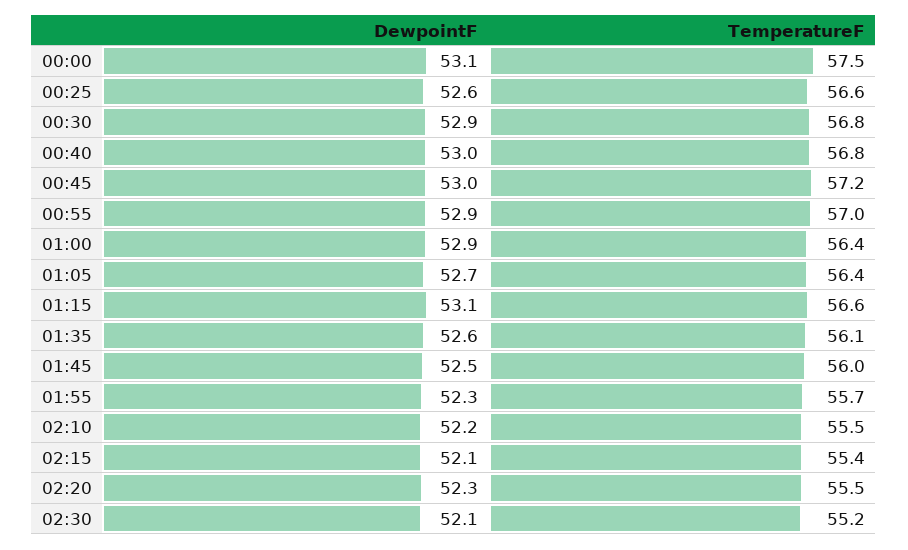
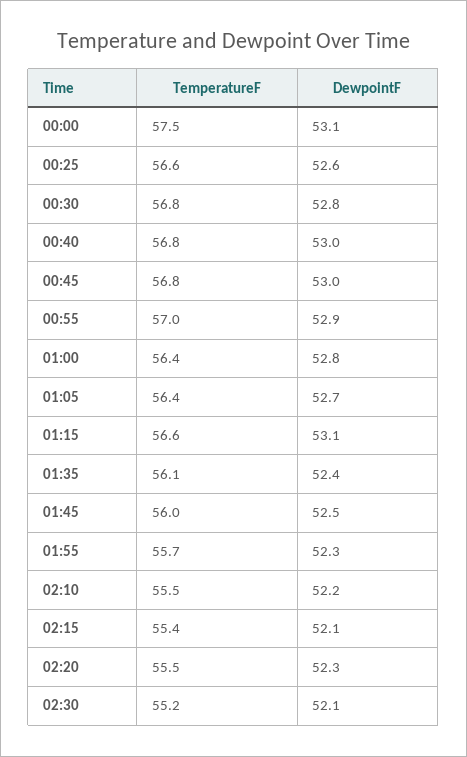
DewpointF, 00:30: 52.9 -> 52.8
TemperatureF, 00:45: 57.2 -> 56.8
DewpointF, 01:00: 52.9 -> 52.8
DewpointF, 01:35: 52.6 -> 52.4

